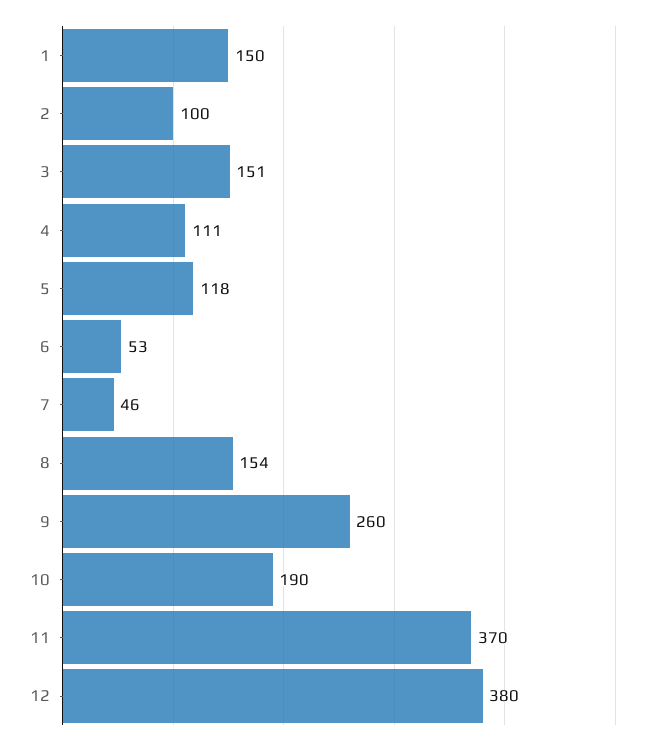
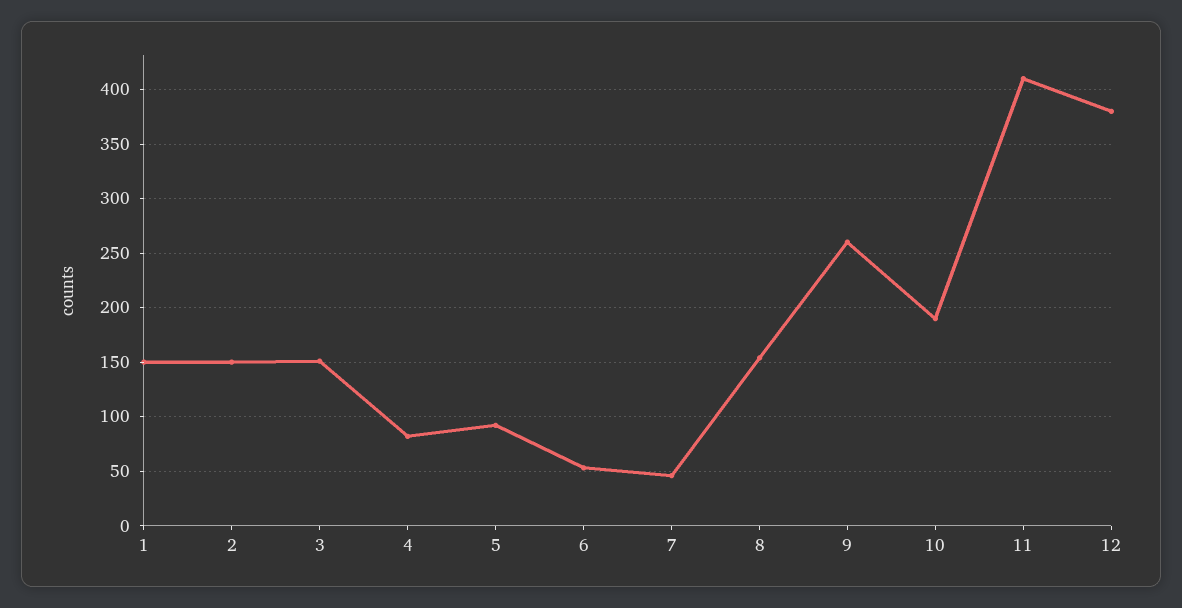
2: 100 -> 150
4: 111 -> 80
5: 118 -> 90
11: 370 -> 410

